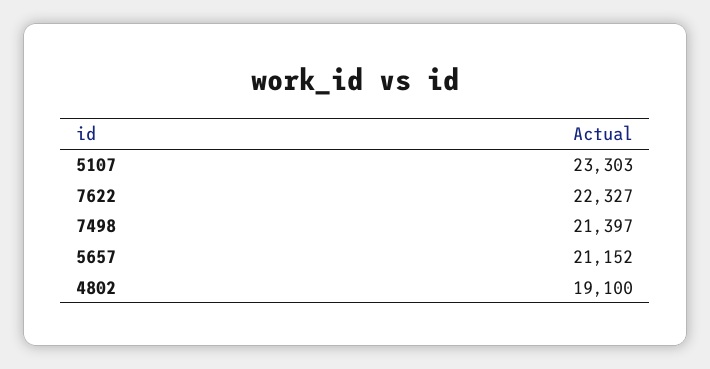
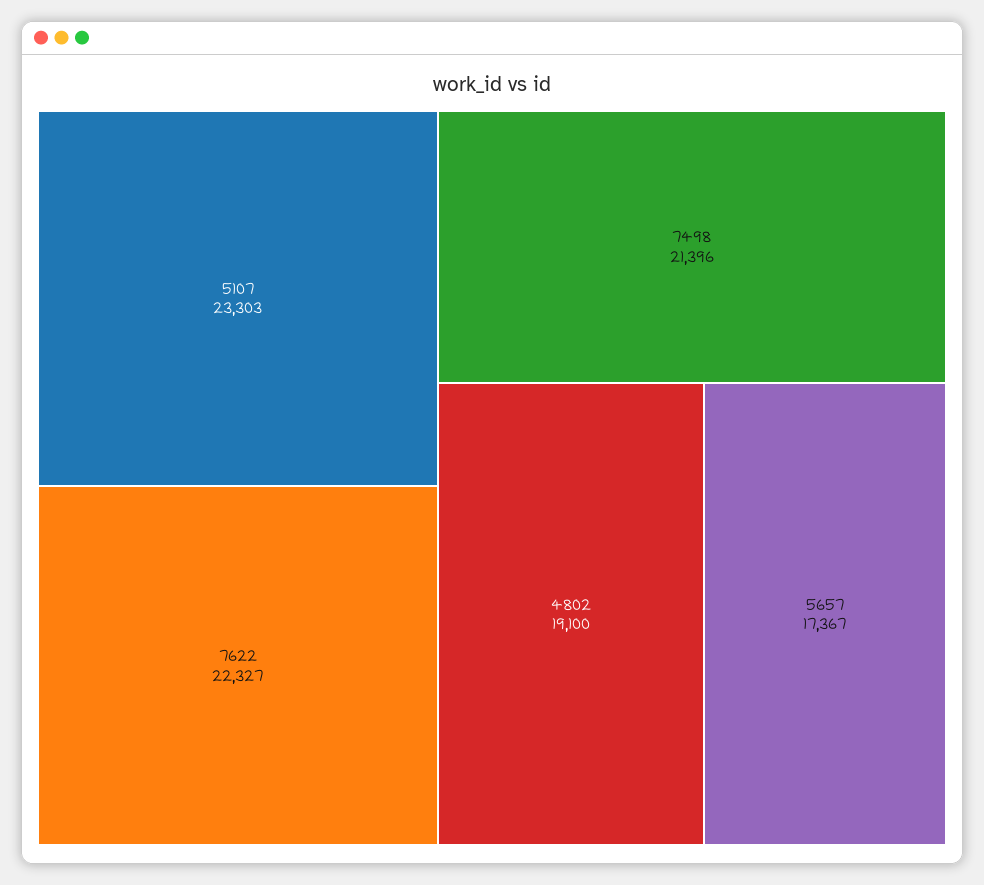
7498: 21397 -> 21396
5657: 21152 -> 17367

